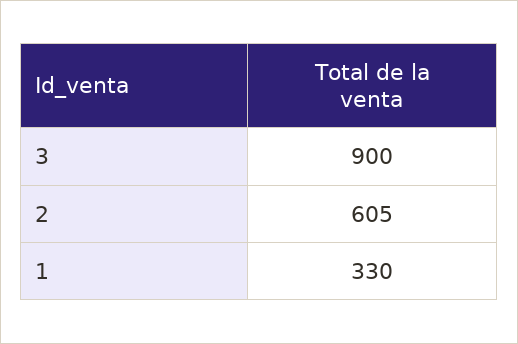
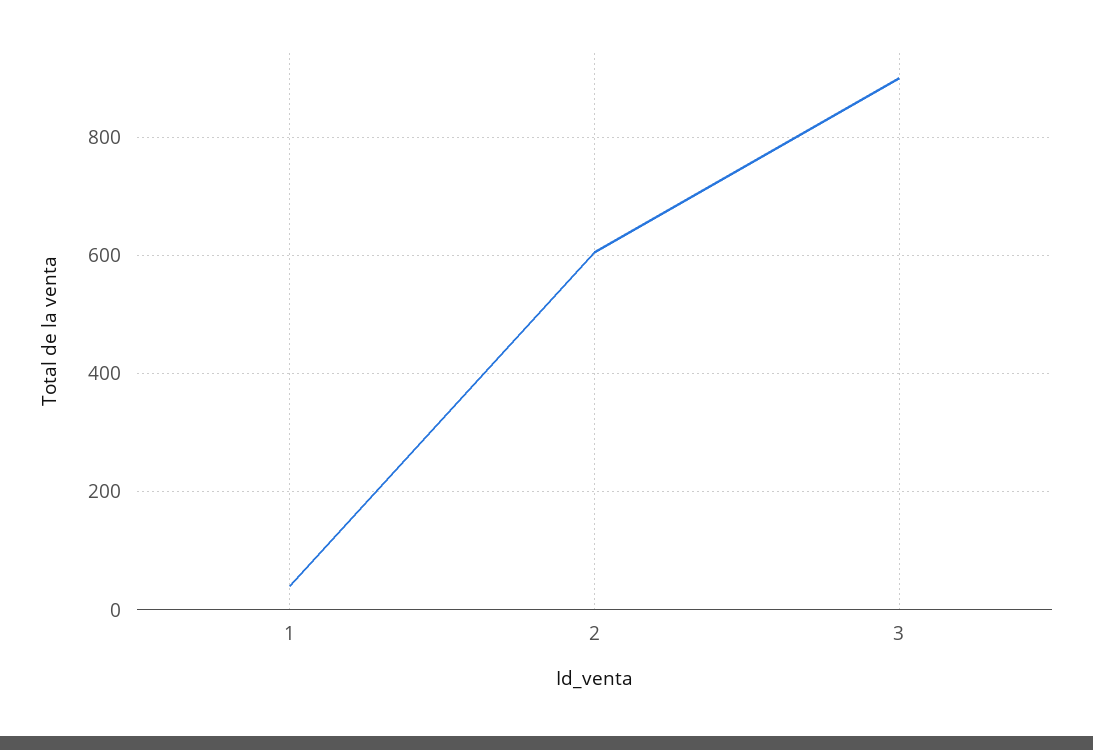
1: 330 -> 40

